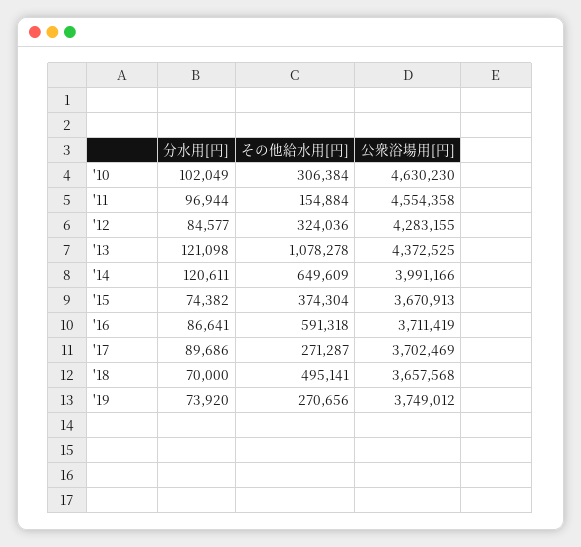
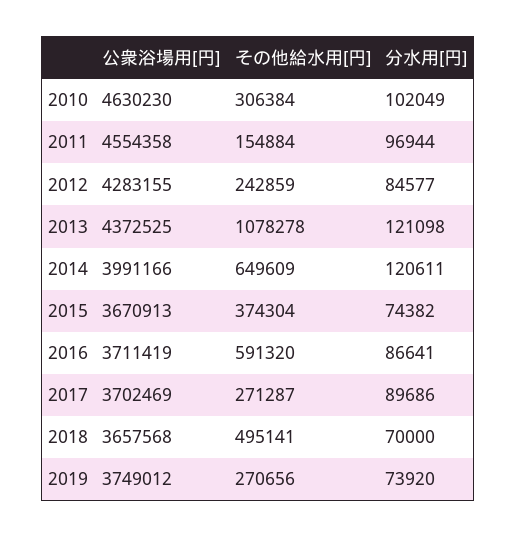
その他給水用[円], '12: 324036 -> 242859
その他給水用[円], '16: 591318 -> 591320

